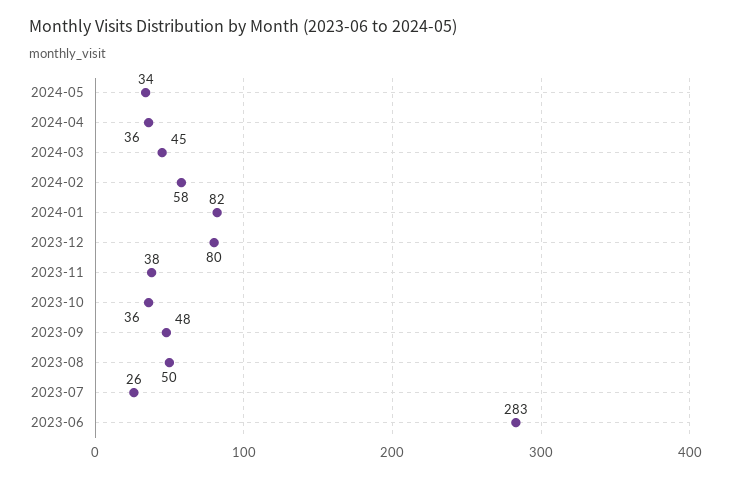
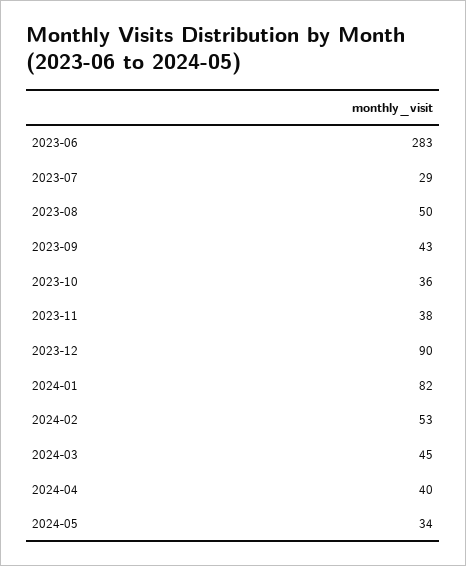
2024-04: 36 -> 40
2024-02: 58 -> 53
2023-12: 80 -> 90
2023-09: 48 -> 43
2023-07: 26 -> 29

